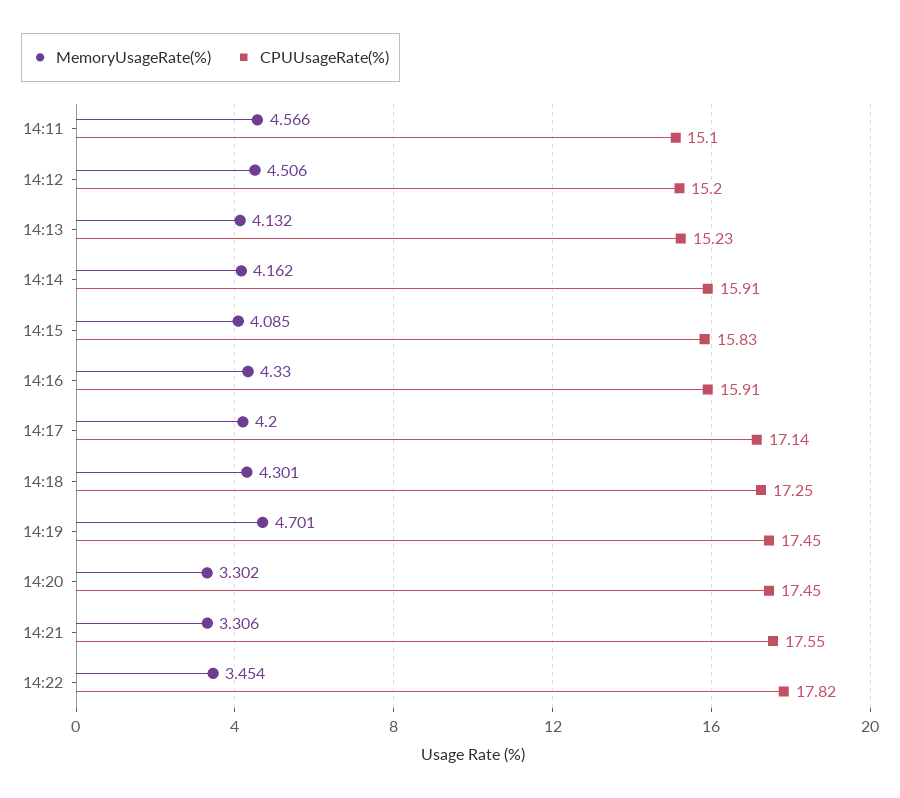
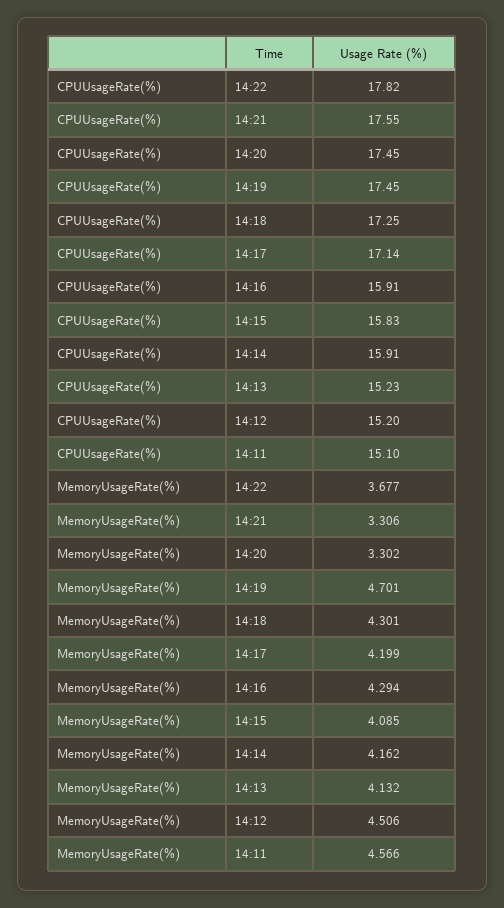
MemoryUsageRate(%), 14:16: 4.33 -> 4.294
MemoryUsageRate(%), 14:17: 4.2 -> 4.199
MemoryUsageRate(%), 14:22: 3.454 -> 3.677

